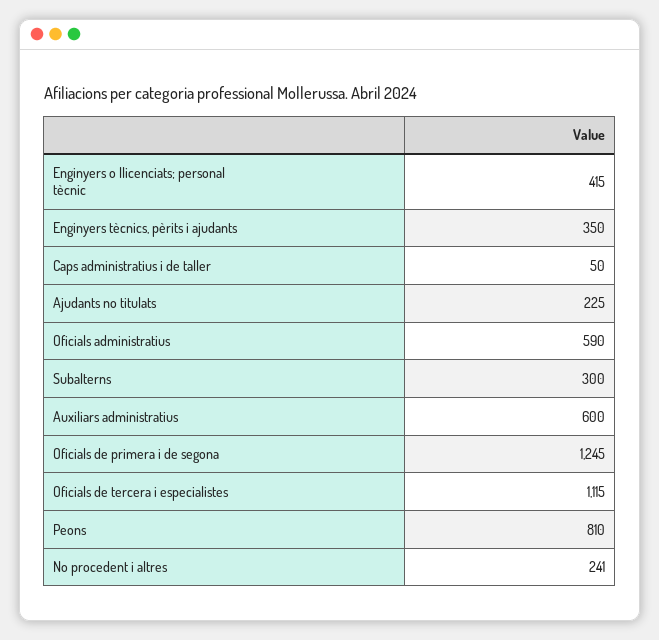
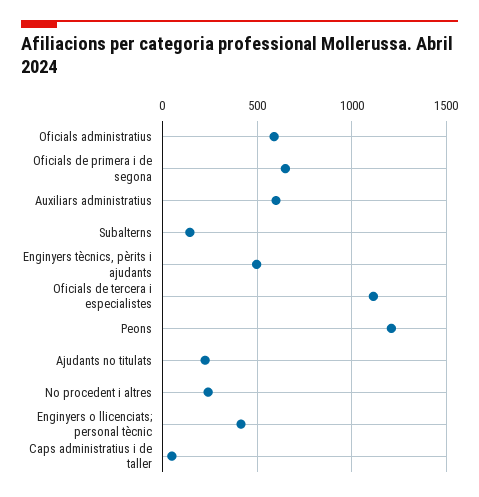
Enginyers tècnics, pèrits i ajudants: 350 -> 500
Subalterns: 300 -> 150
Oficials de primera i de segona: 1245 -> 650
Peons: 810 -> 1200

